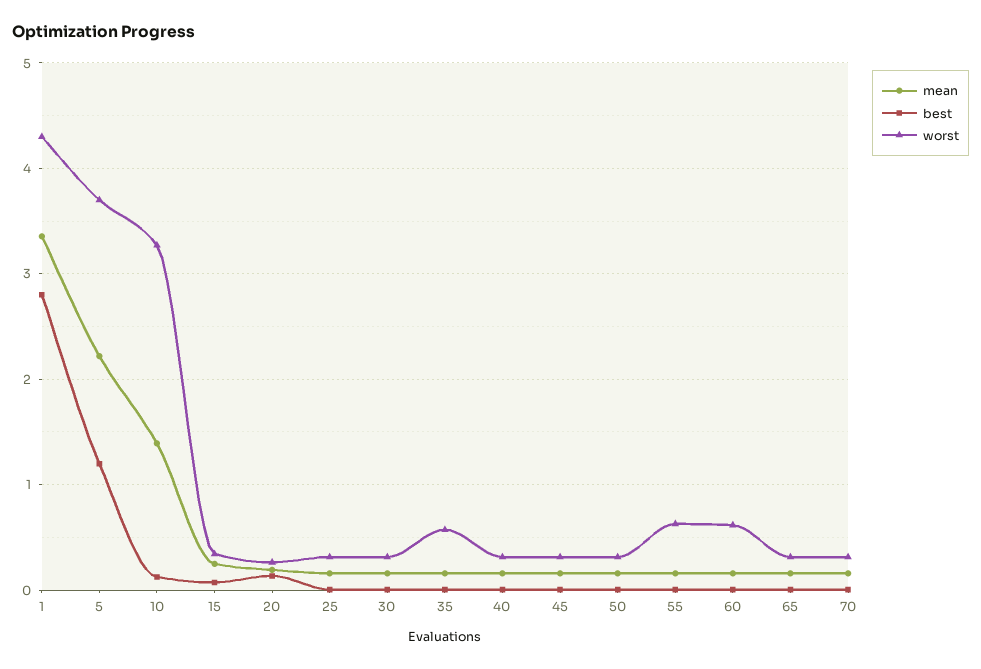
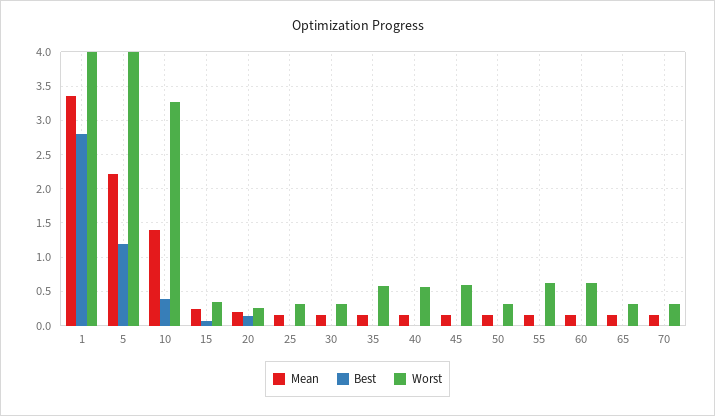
worst, 1: 4.3 -> 4
worst, 5: 3.7 -> 4
best, 10: 0.1 -> 0.4
worst, 40: 0.3 -> 0.6
worst, 45: 0.3 -> 0.6

